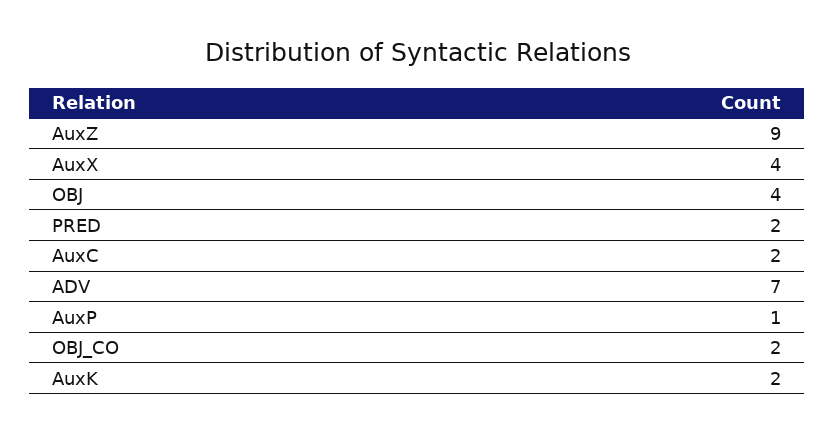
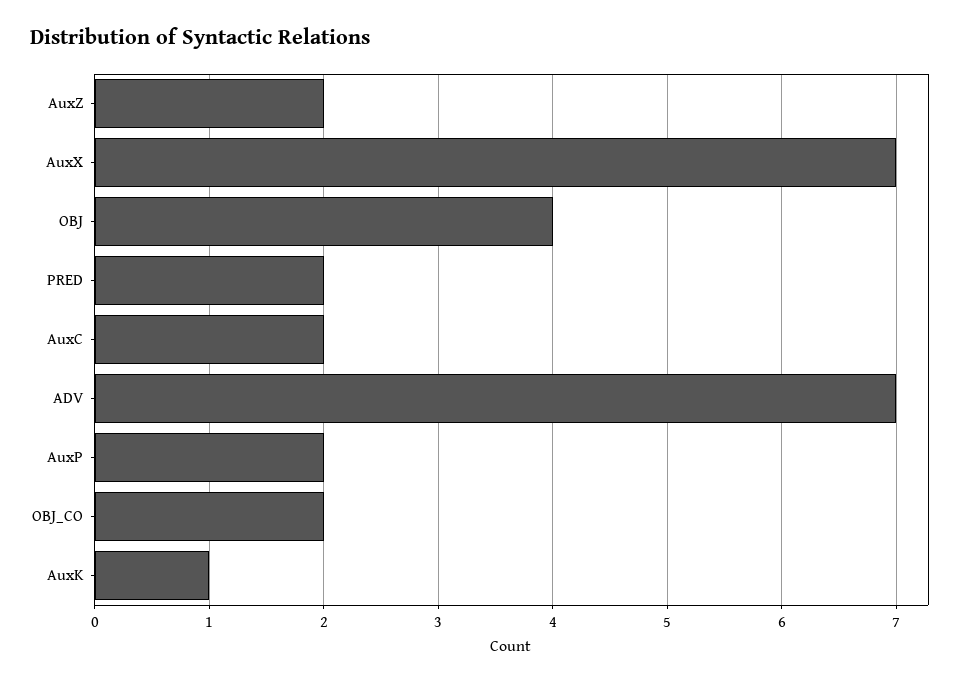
AuxZ: 9 -> 2
AuxX: 4 -> 7
AuxP: 1 -> 2
AuxK: 2 -> 1

